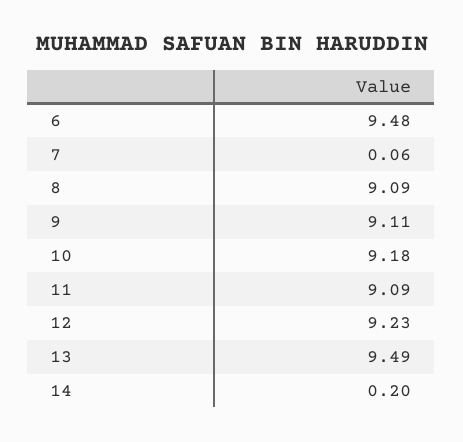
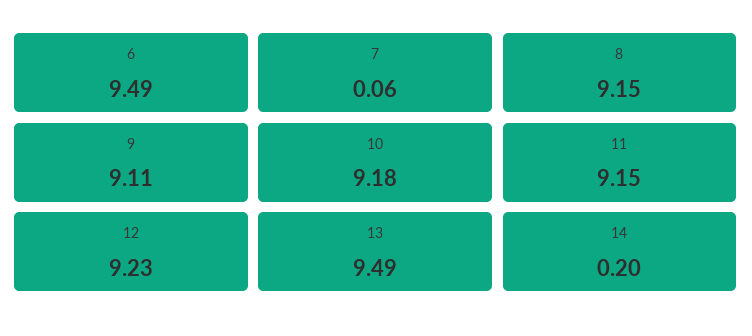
6: 9.48 -> 9.49
8: 9.09 -> 9.15
11: 9.09 -> 9.15

